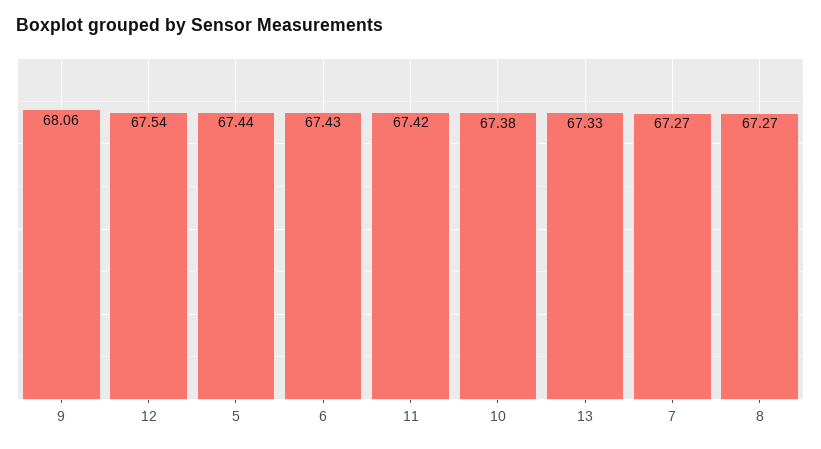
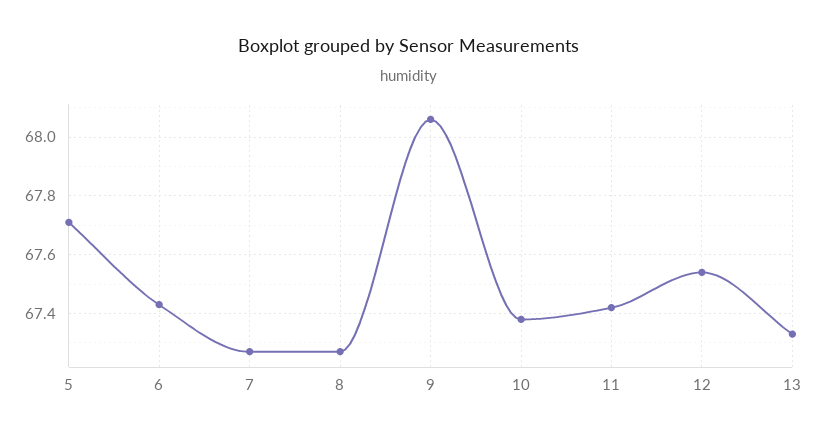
5: 67.44 -> 67.7

